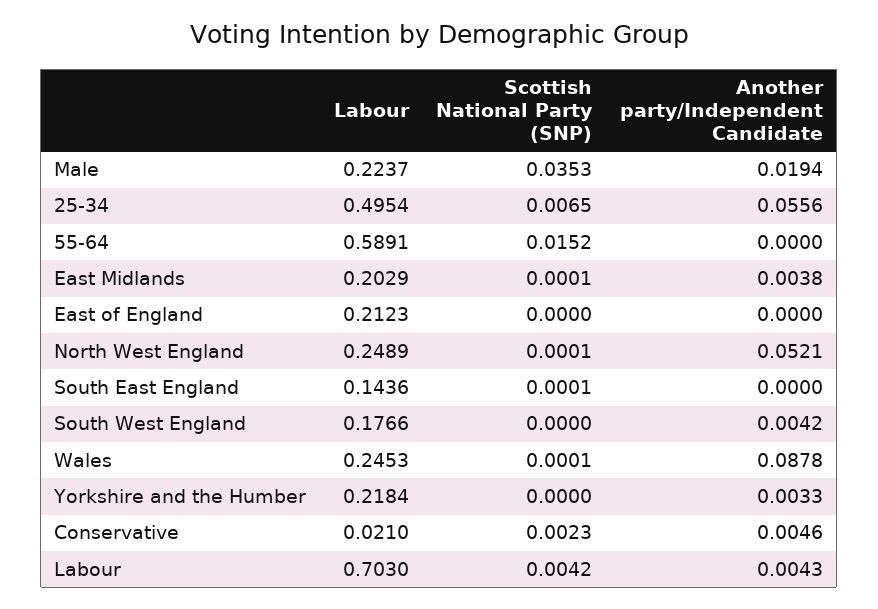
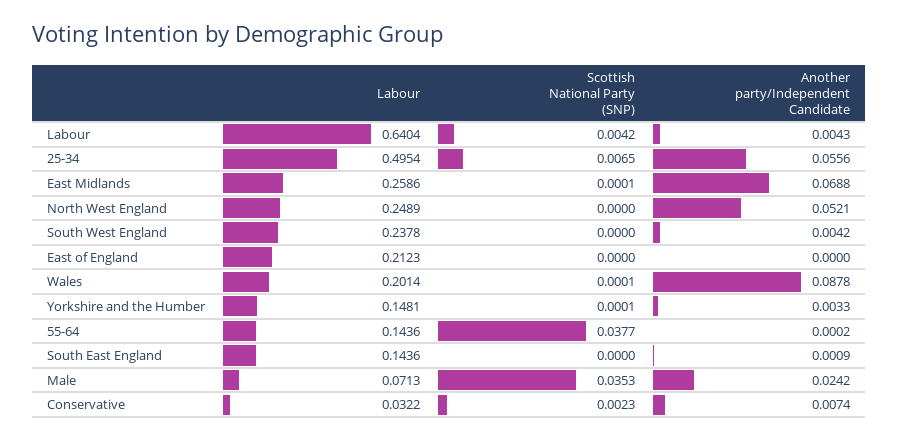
Labour, Male: 0.2237 -> 0.0713
Another party/Independent Candidate, Male: 0.0194 -> 0.0242
Labour, 55-64: 0.5891 -> 0.1436
Scottish National Party (SNP), 55-64: 0.0152 -> 0.0377
Another party/Independent Candidate, 55-64: 0 -> 0.0002
Labour, East Midlands: 0.2029 -> 0.2586
Another party/Independent Candidate, East Midlands: 0.0038 -> 0.0688
Scottish National Party (SNP), North West England: 0.0001 -> 0
Scottish National Party (SNP), South East England: 0.0001 -> 0
Another party/Independent Candidate, South East England: 0 -> 0.0009
Labour, South West England: 0.1766 -> 0.2378
Labour, Wales: 0.2453 -> 0.2014
Labour, Yorkshire and the Humber: 0.2184 -> 0.1481
Scottish National Party (SNP), Yorkshire and the Humber: 0 -> 0.0001
Labour, Conservative: 0.021 -> 0.0322
Another party/Independent Candidate, Conservative: 0.0046 -> 0.0074
Labour, Labour: 0.703 -> 0.6404

